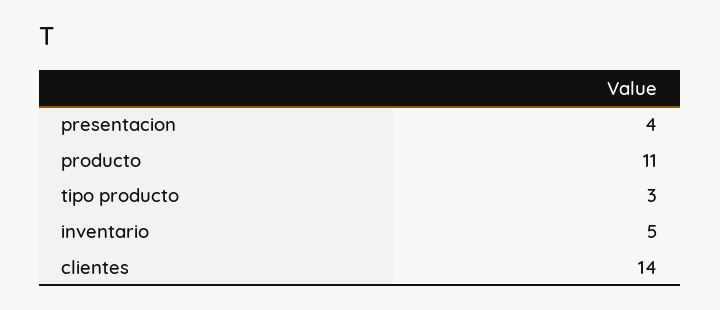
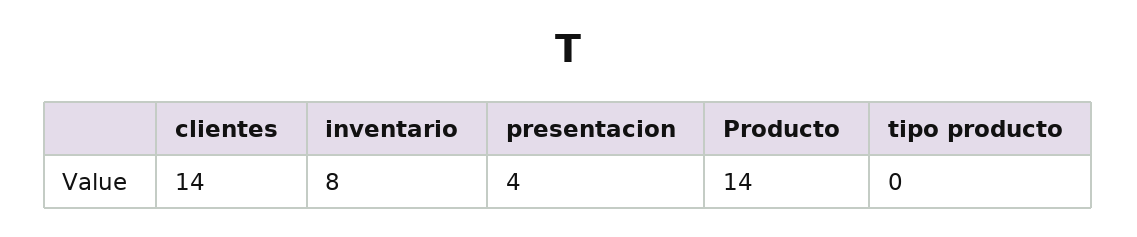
producto: 11 -> 14
tipo producto: 3 -> 0
inventario: 5 -> 8

